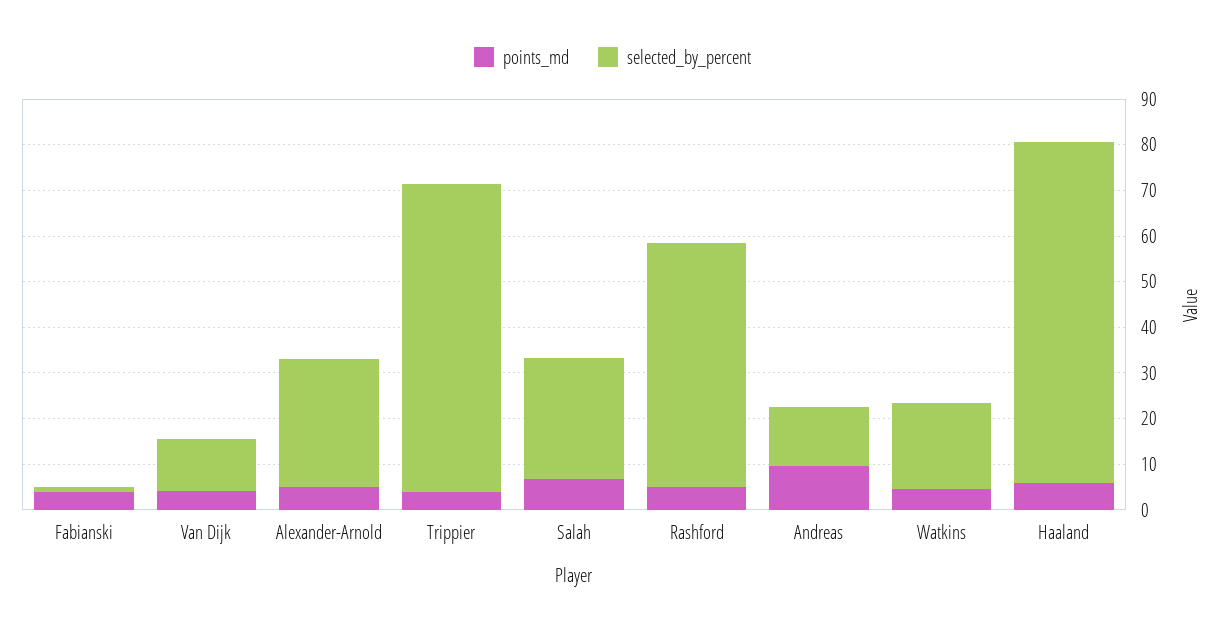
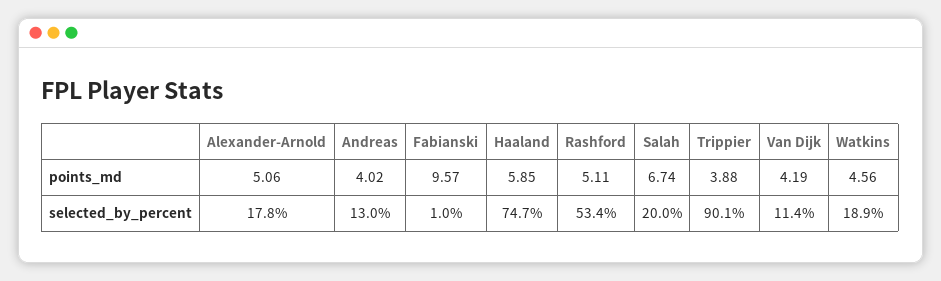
points_md, Fabianski: 4 -> 9.57
selected_by_percent, Alexander-Arnold: 28 -> 17.8
selected_by_percent, Trippier: 68 -> 90.1
selected_by_percent, Salah: 26 -> 20
points_md, Andreas: 10 -> 4.02

